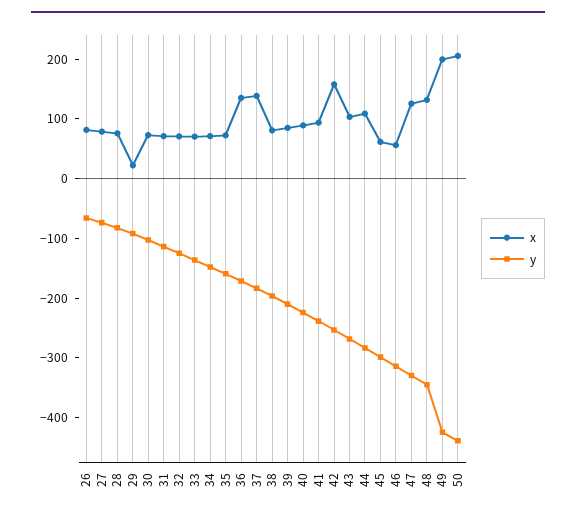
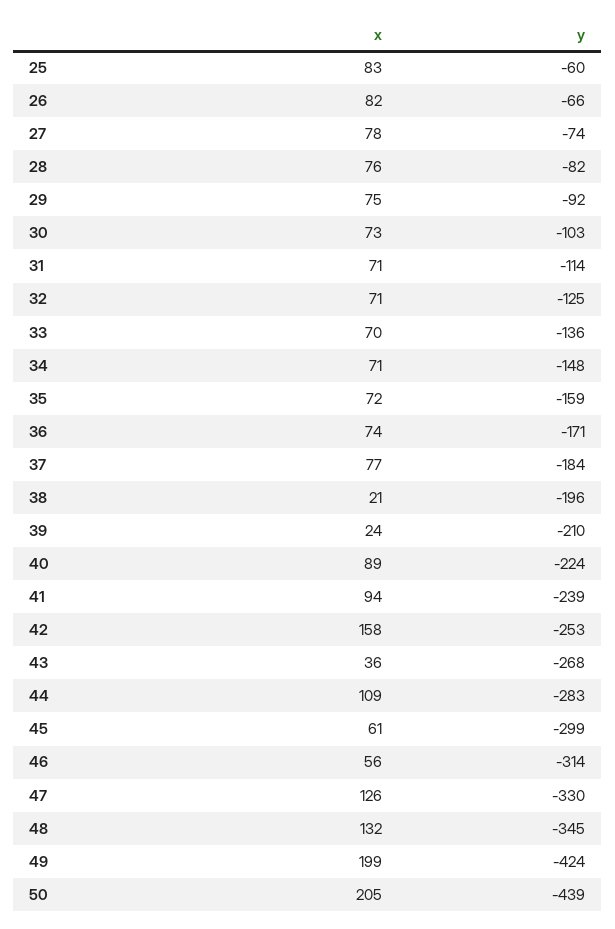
x, 29: 20 -> 75
x, 36: 140 -> 74
x, 37: 140 -> 77
x, 38: 80 -> 21
x, 39: 80 -> 24
x, 43: 100 -> 36
x, 25: none -> 83
y, 25: none -> -60

